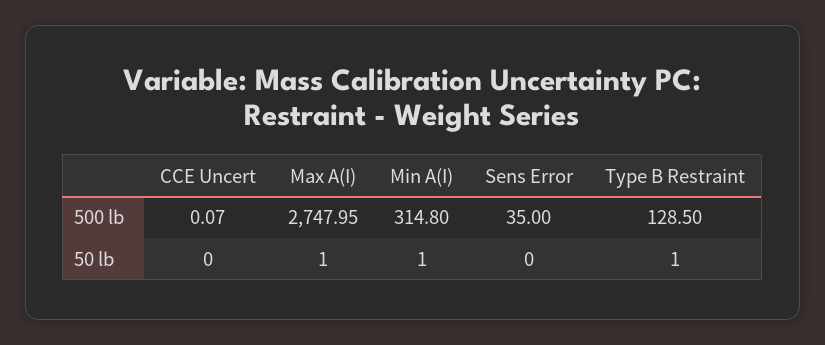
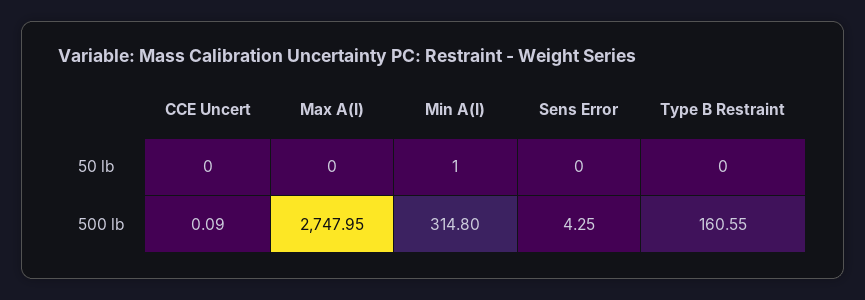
CCE Uncert, 500 lb: 0.07 -> 0.09
Sens Error, 500 lb: 35 -> 4.25
Type B Restraint, 500 lb: 128.5 -> 160.55
Max A(I), 50 lb: 1 -> 0
Type B Restraint, 50 lb: 1 -> 0

